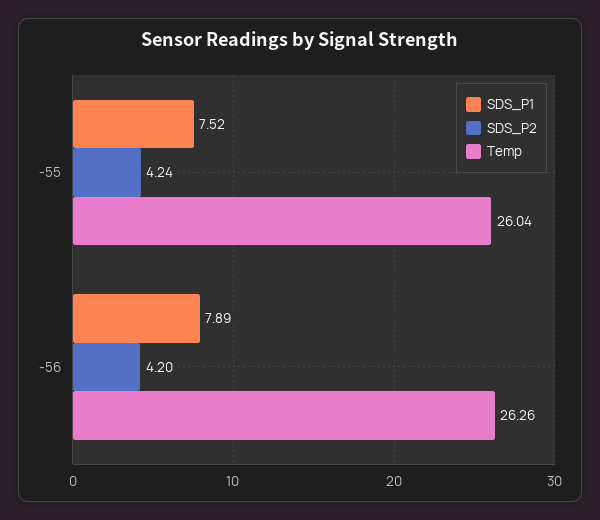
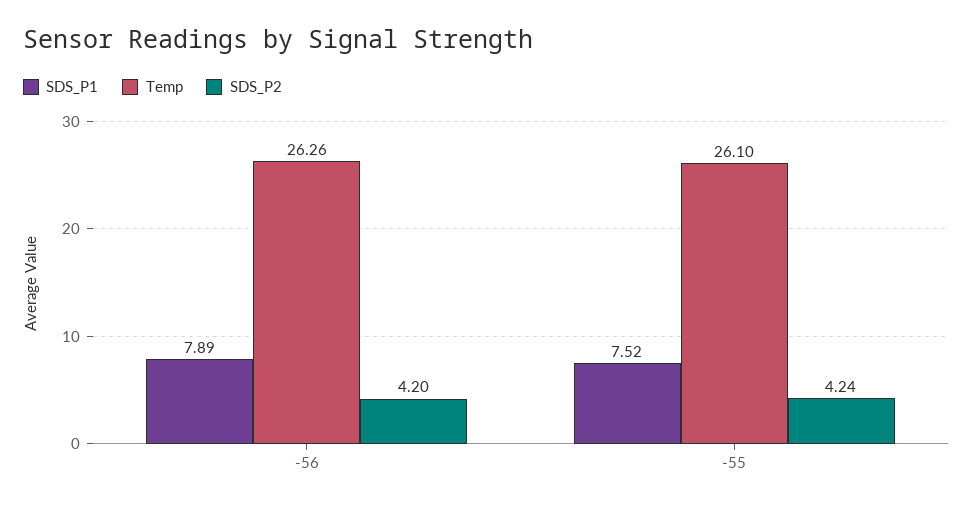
Temp, -55: 26.04 -> 26.1

